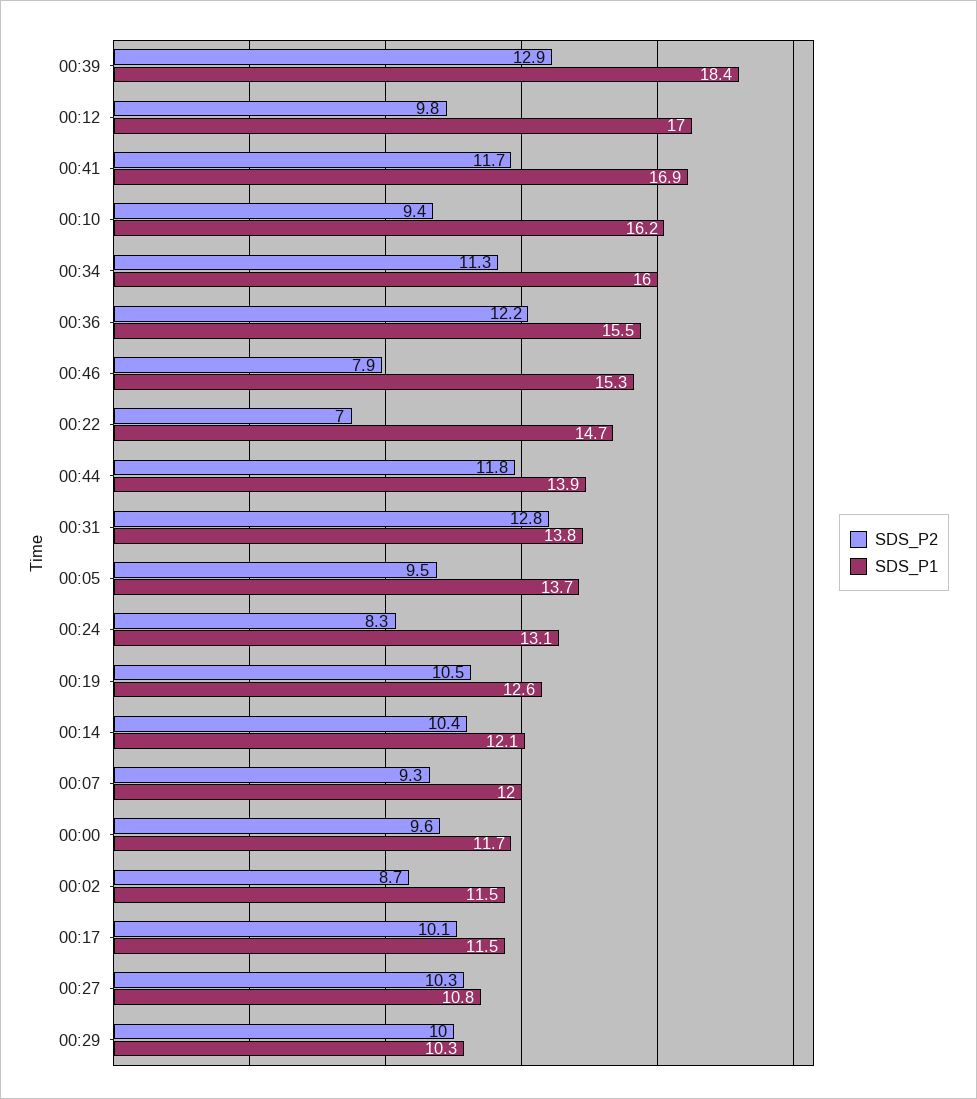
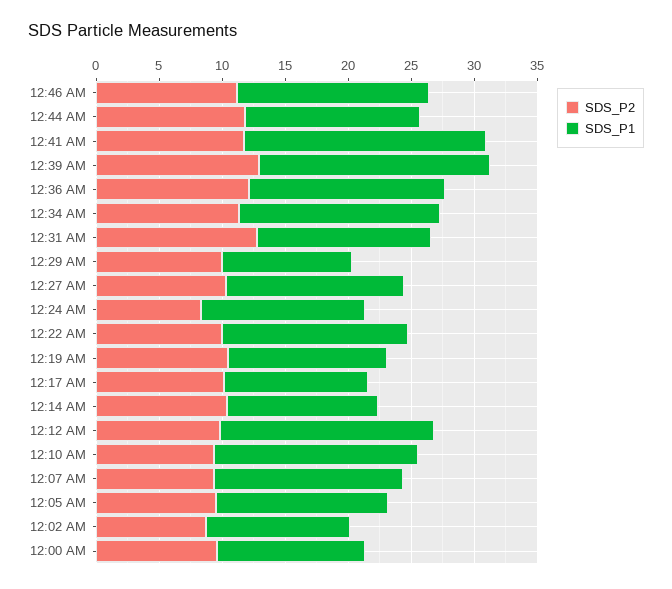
SDS_P1, 00:41: 16.9 -> 19
SDS_P2, 00:46: 7.9 -> 11
SDS_P2, 00:22: 7 -> 10
SDS_P1, 00:07: 12 -> 15
SDS_P1, 00:27: 10.8 -> 14

